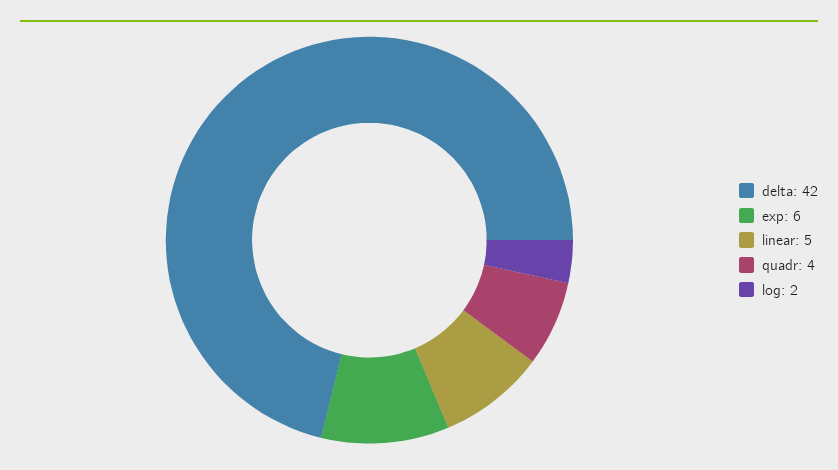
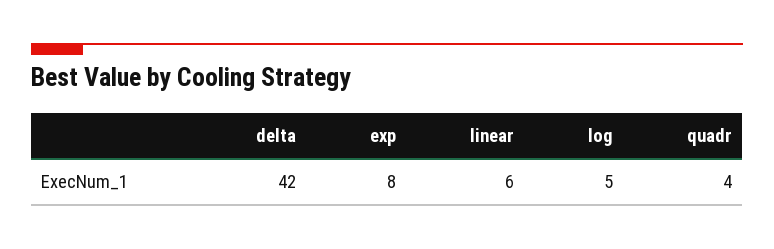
exp: 6 -> 8
linear: 5 -> 6
log: 2 -> 5

